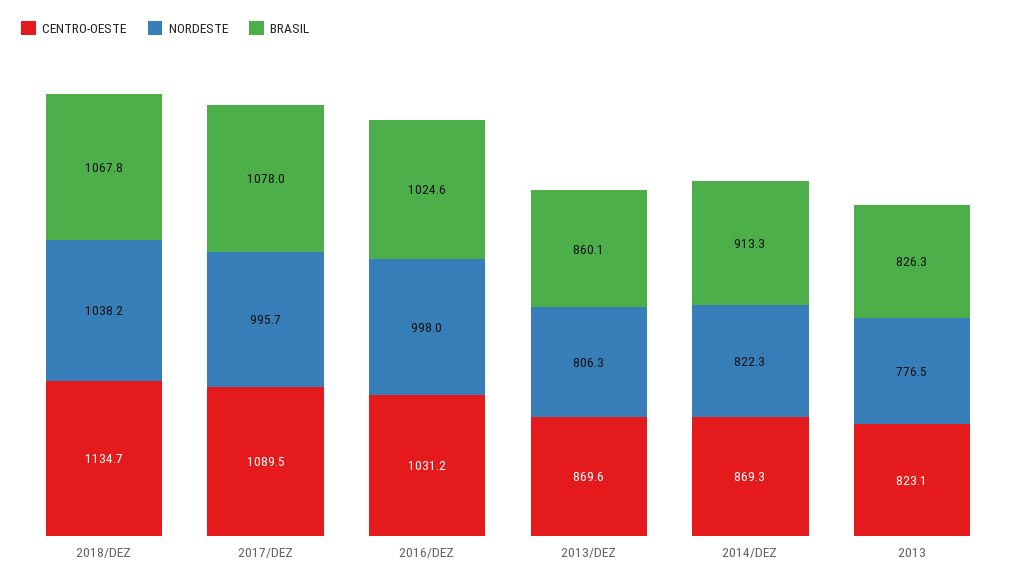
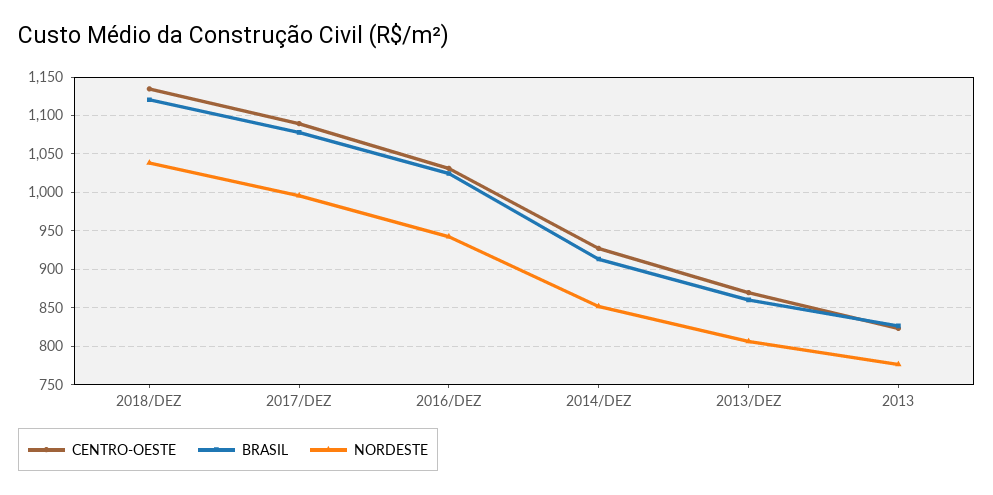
BRASIL, 2018/DEZ: 1067.8 -> 1120
NORDESTE, 2016/DEZ: 998 -> 940
CENTRO-OESTE, 2014/DEZ: 869.3 -> 930
NORDESTE, 2014/DEZ: 822.3 -> 850

